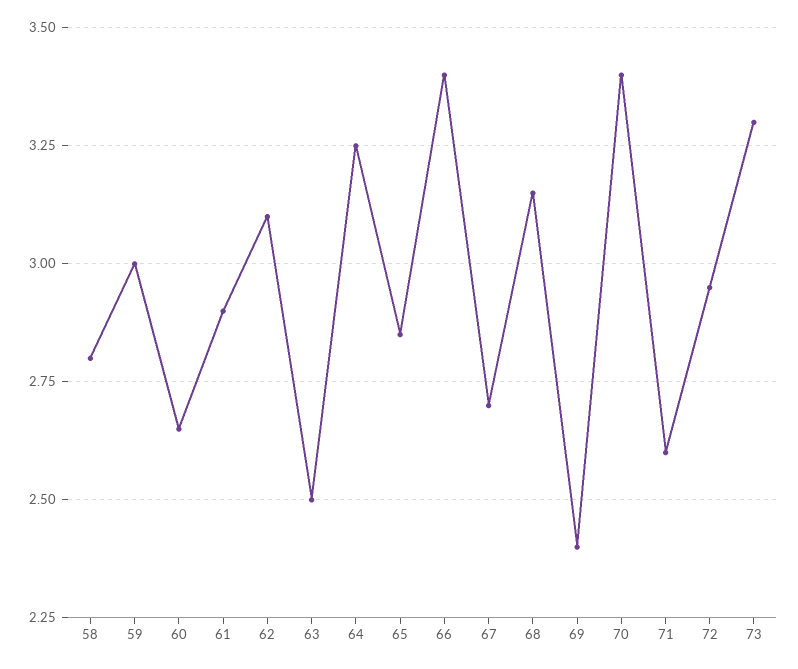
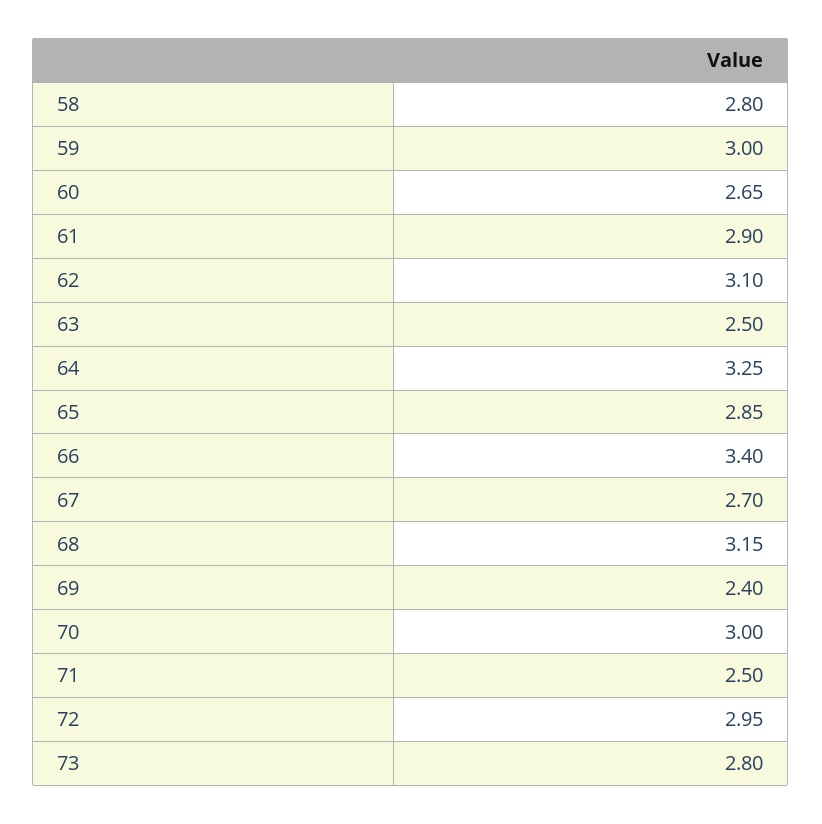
70: 3.4 -> 3
71: 2.6 -> 2.5
73: 3.3 -> 2.8

